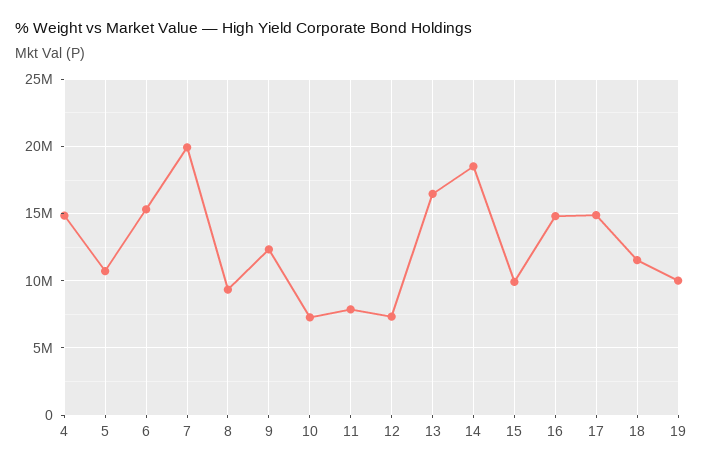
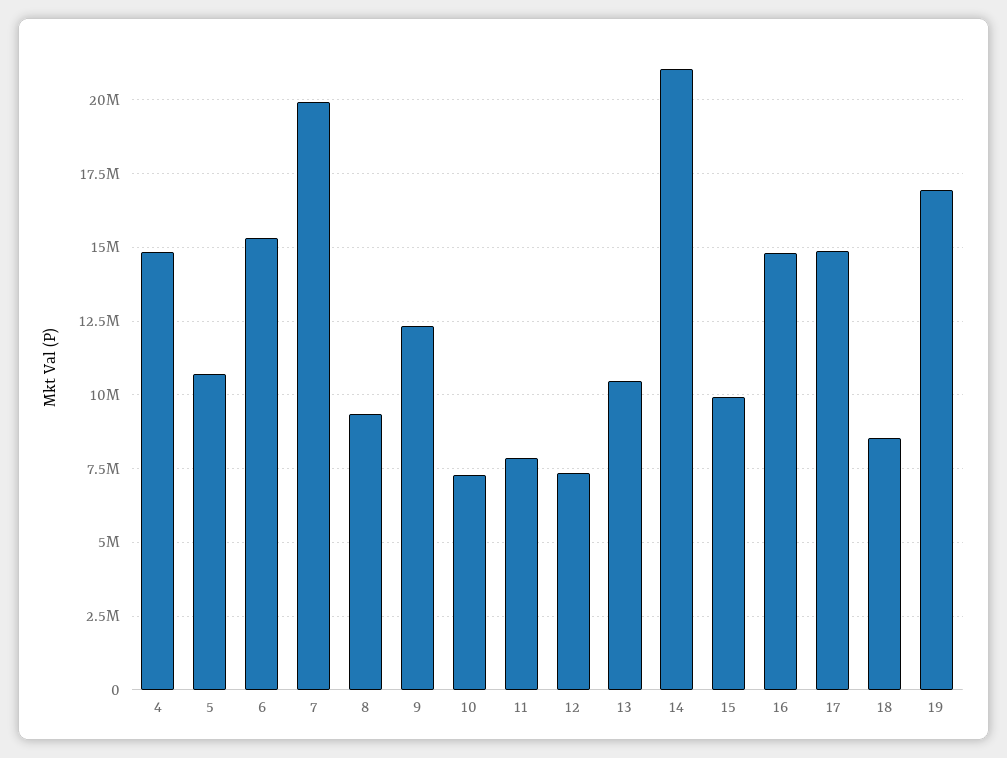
13: 16500000 -> 10500000
14: 18500000 -> 21000000
18: 11500000 -> 8500000
19: 10000000 -> 17000000

